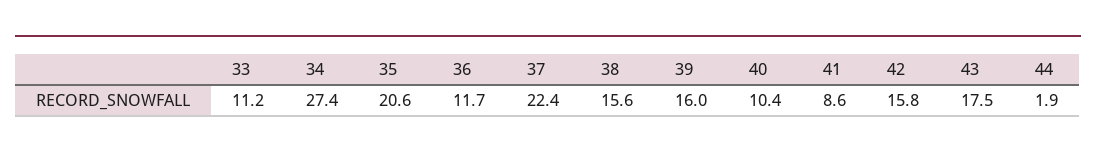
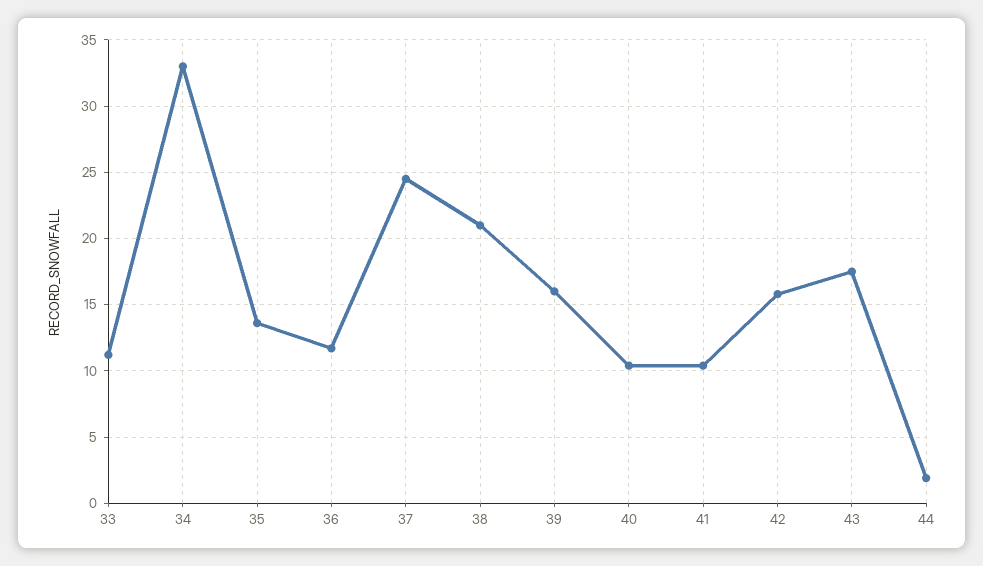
34: 27.4 -> 33
35: 20.6 -> 13.5
37: 22.4 -> 24.5
38: 15.6 -> 21
41: 8.6 -> 10.5

